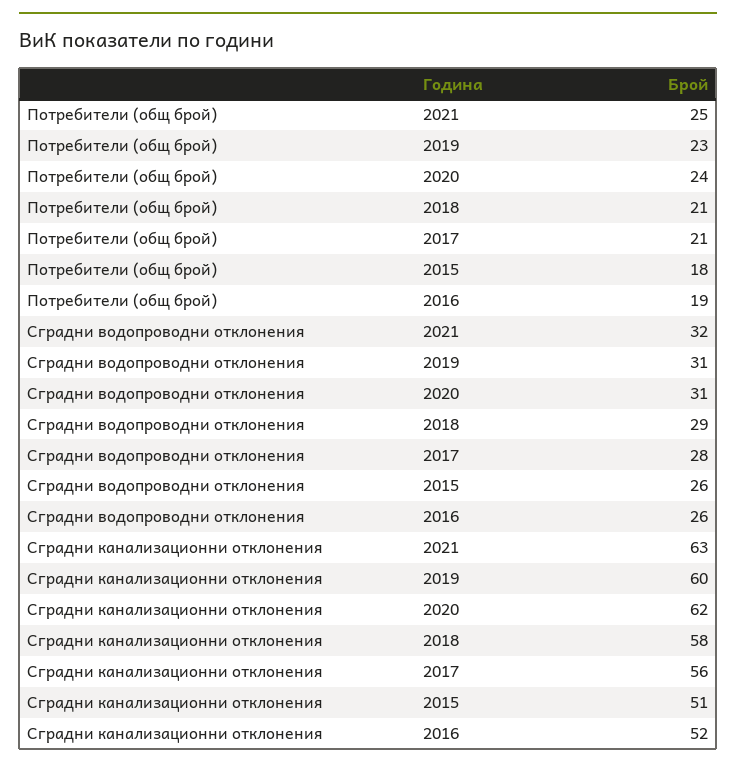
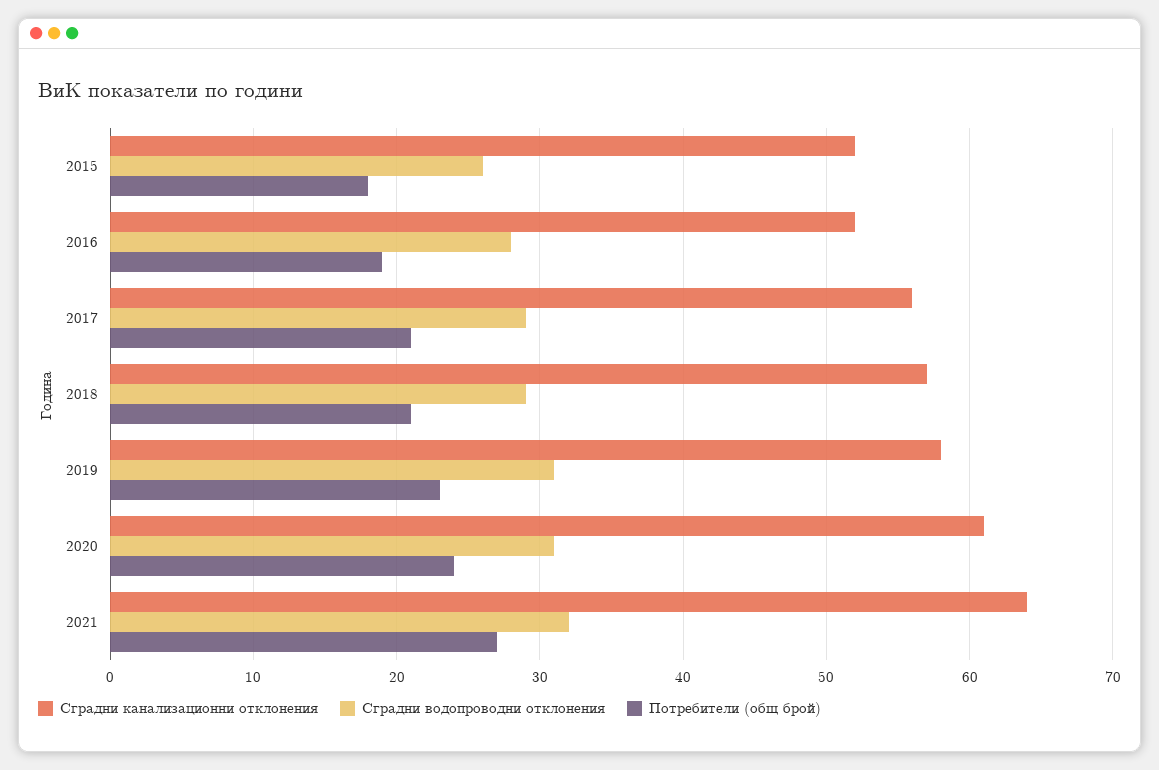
Потребители (общ брой), 2021: 25 -> 27
Сградни водопроводни отклонения, 2017: 28 -> 29
Сградни водопроводни отклонения, 2016: 26 -> 28
Сградни канализационни отклонения, 2021: 63 -> 64
Сградни канализационни отклонения, 2019: 60 -> 58
Сградни канализационни отклонения, 2020: 62 -> 61
Сградни канализационни отклонения, 2018: 58 -> 57
Сградни канализационни отклонения, 2015: 51 -> 52

